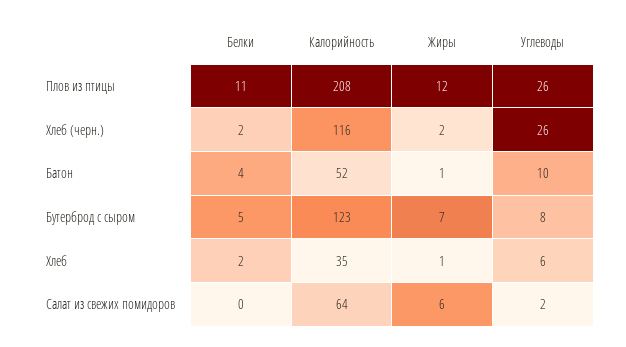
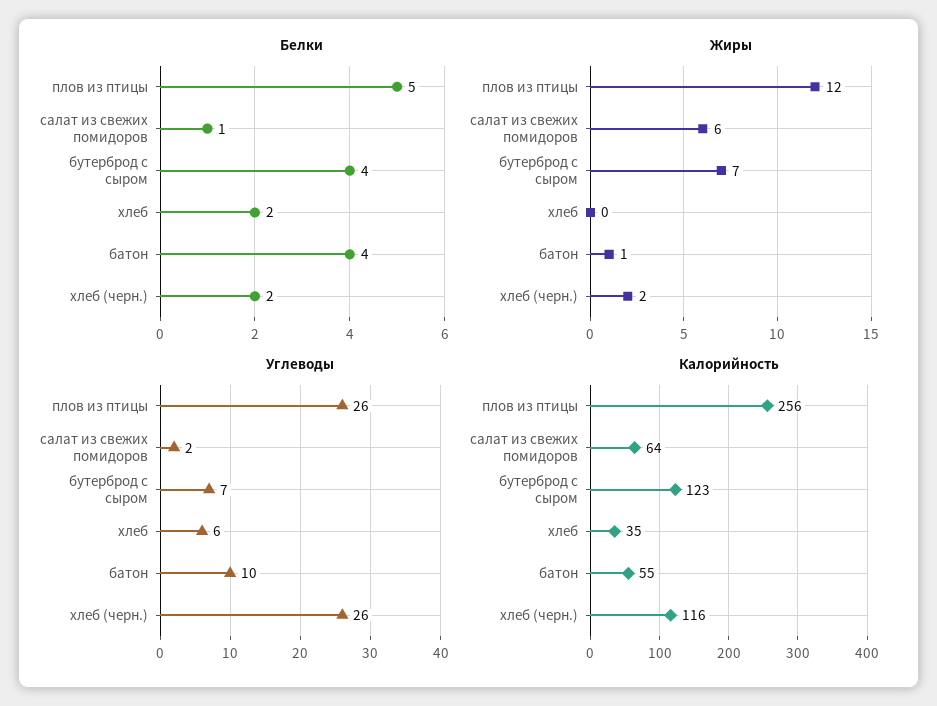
Белки, Плов из птицы: 11 -> 5
Калорийность, Плов из птицы: 208 -> 256
Калорийность, Батон: 52 -> 55
Белки, Бутерброд с сыром: 5 -> 4
Углеводы, Бутерброд с сыром: 8 -> 7
Жиры, Хлеб: 1 -> 0
Белки, Салат из свежих помидоров: 0 -> 1

